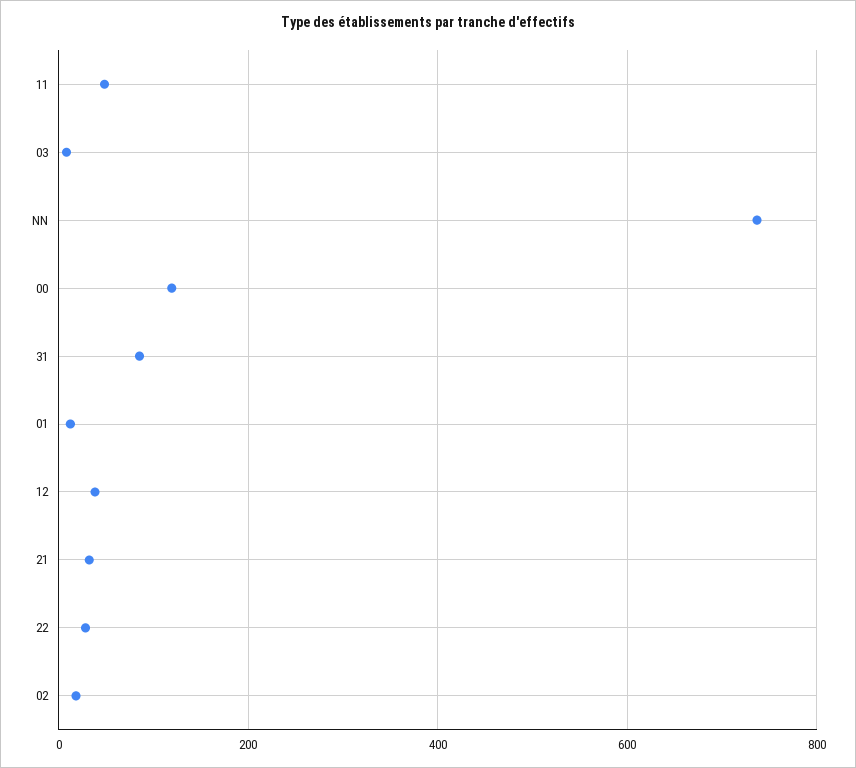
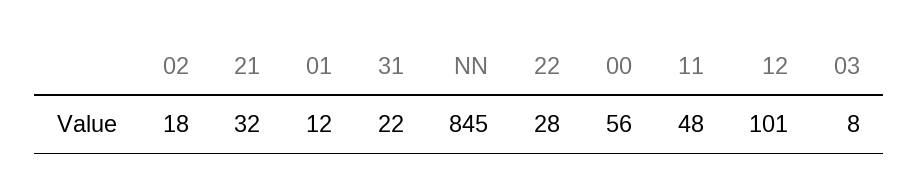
NN: 740 -> 845
00: 120 -> 56
31: 80 -> 22
12: 40 -> 101

